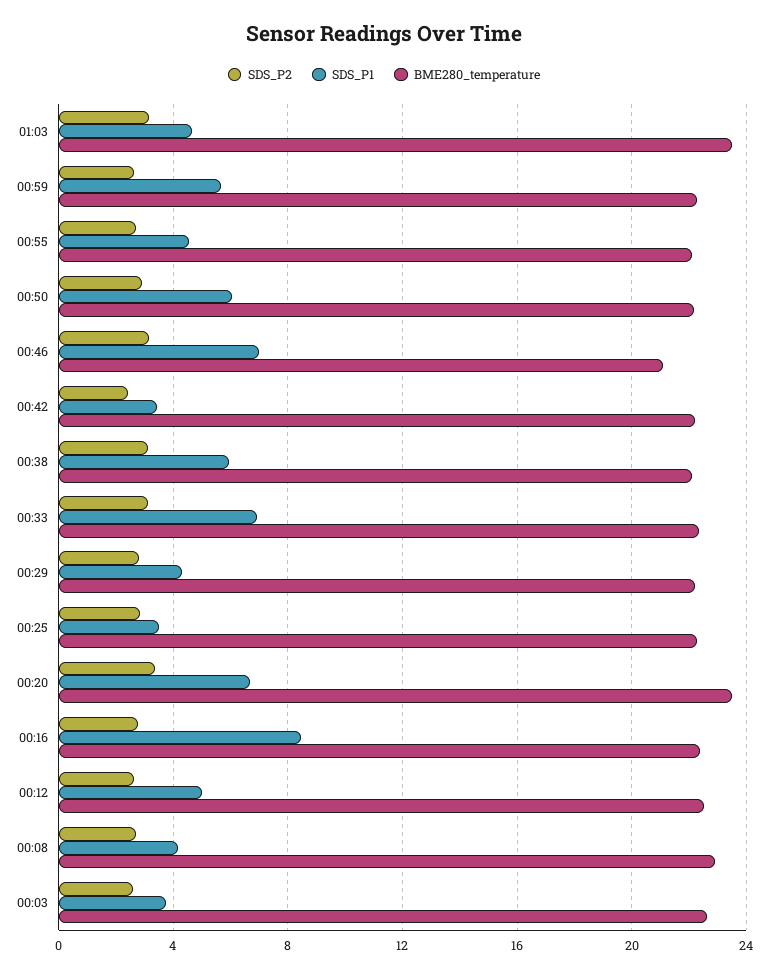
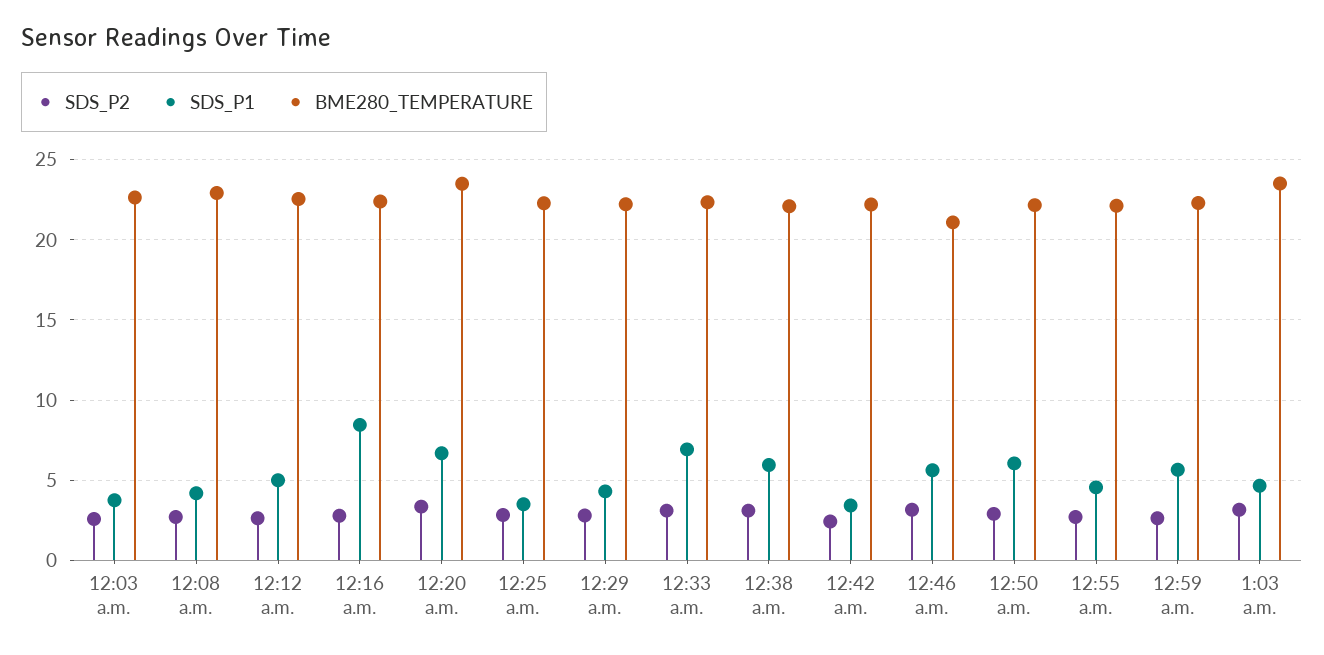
SDS_P1, 00:46: 7 -> 5.5

